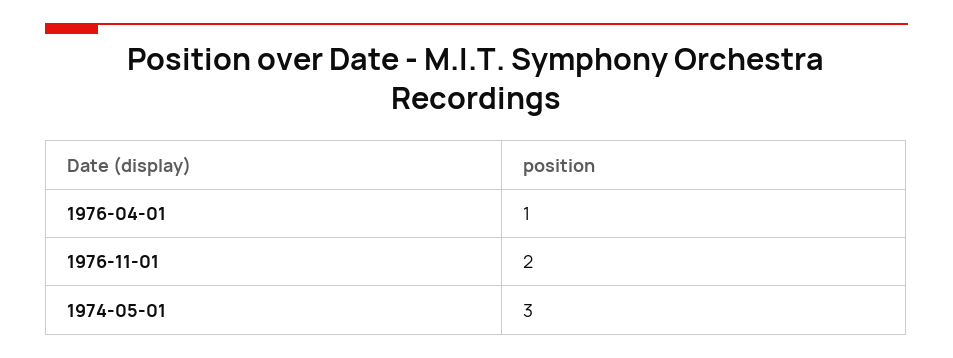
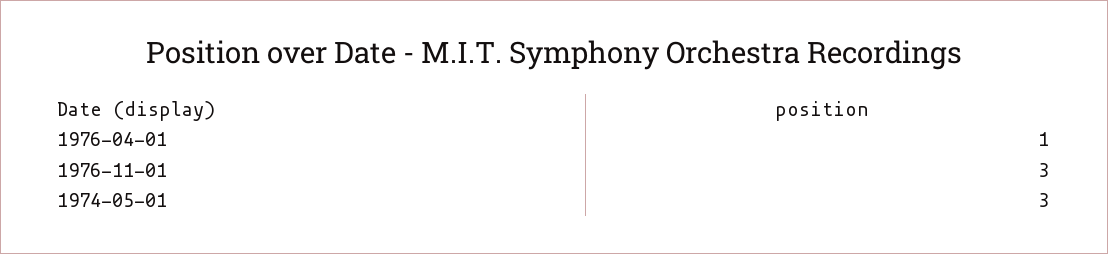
1976-11-01: 2 -> 3

